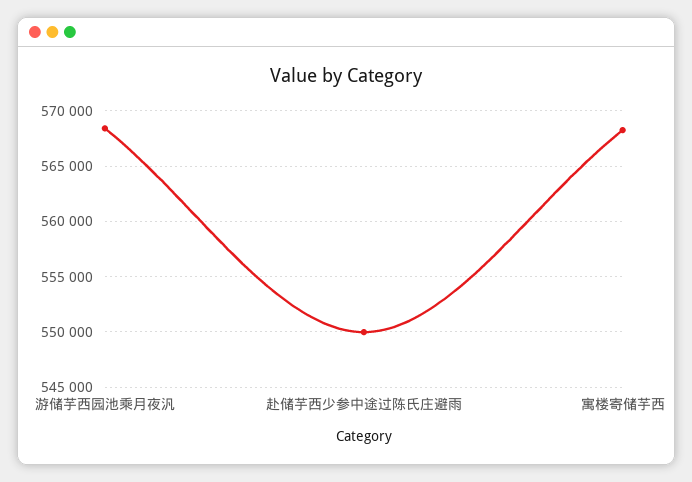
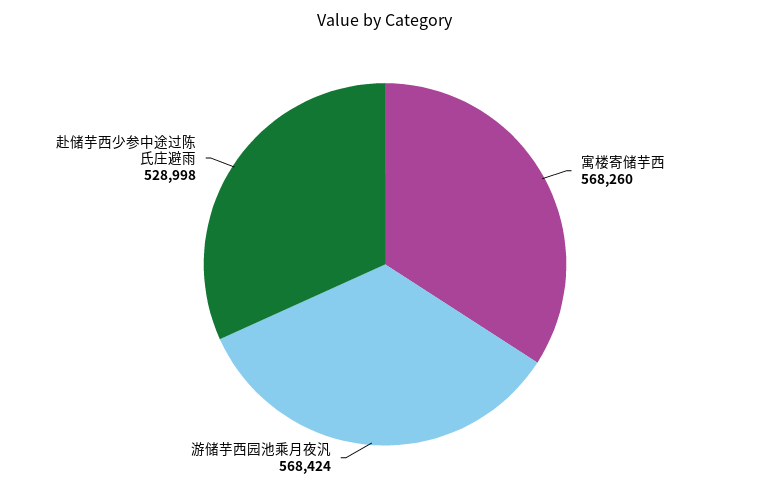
赴储芋西少参中途过陈氏庄避雨: 550000 -> 528998

